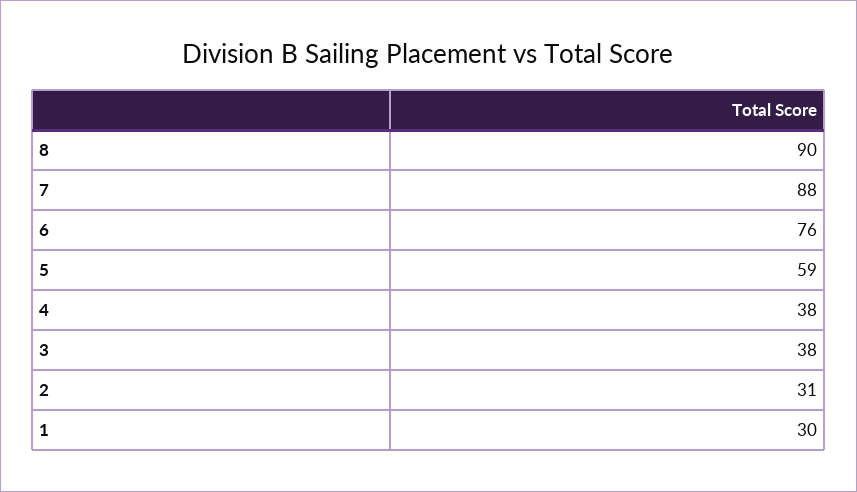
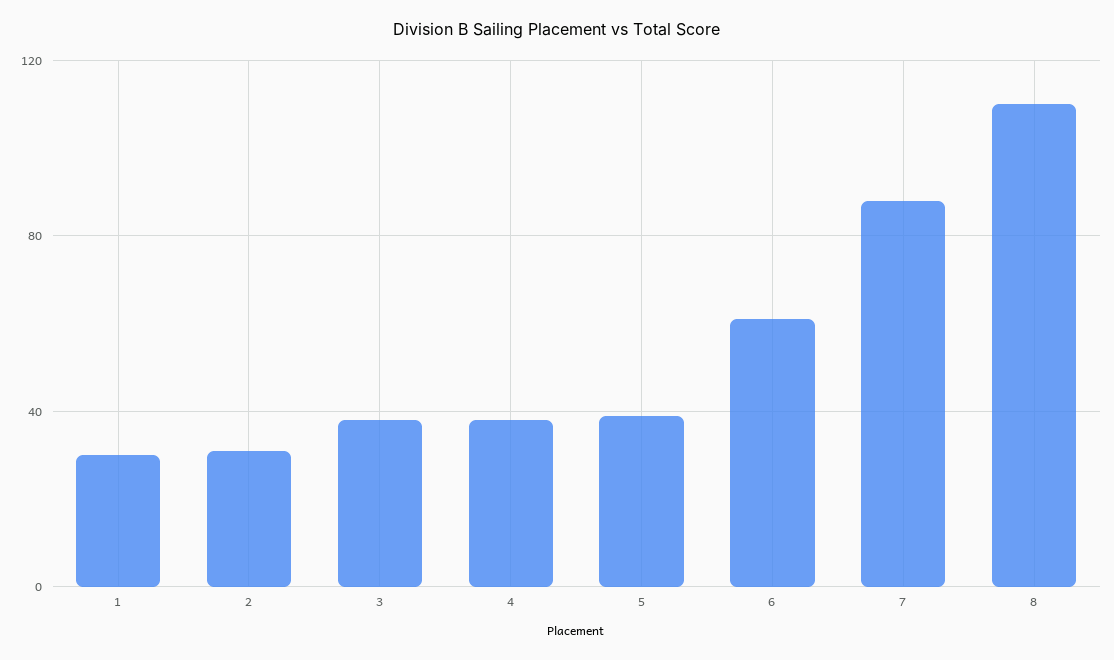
8: 90 -> 110
6: 76 -> 60
5: 59 -> 40

